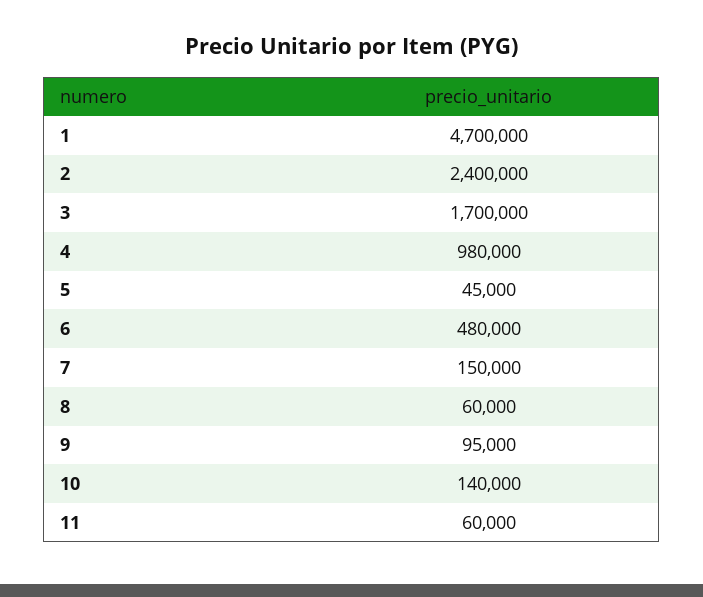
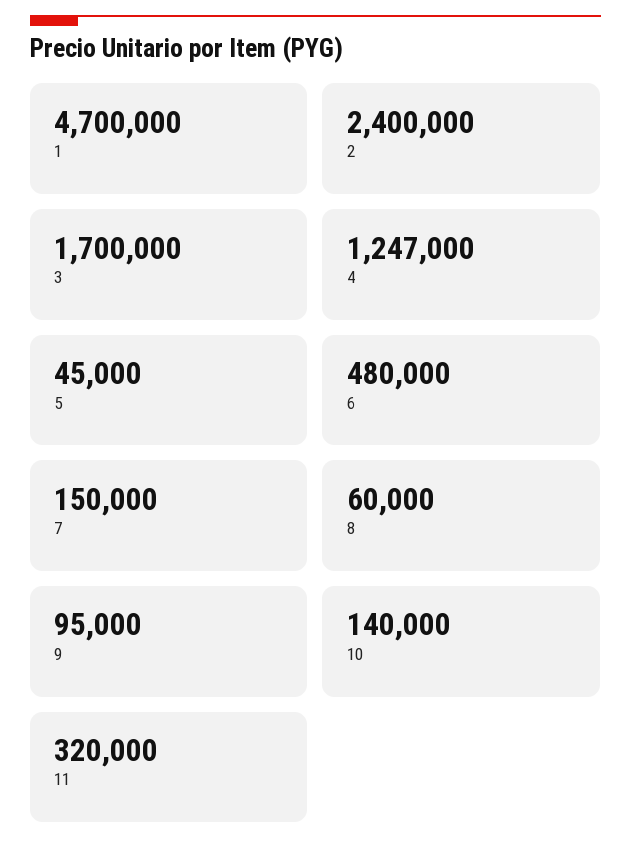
4: 980000 -> 1247000
11: 60000 -> 320000

